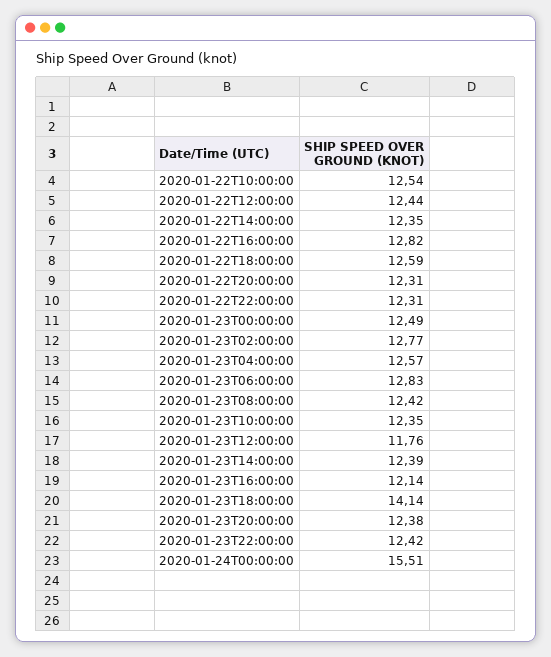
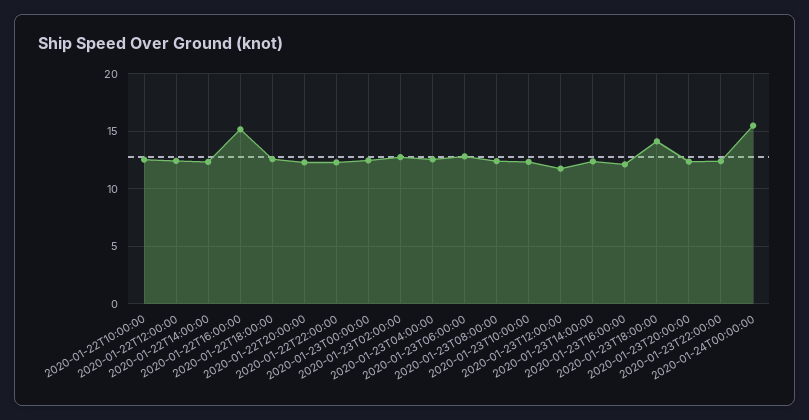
2020-01-22T16:00:00: 12.82 -> 15

